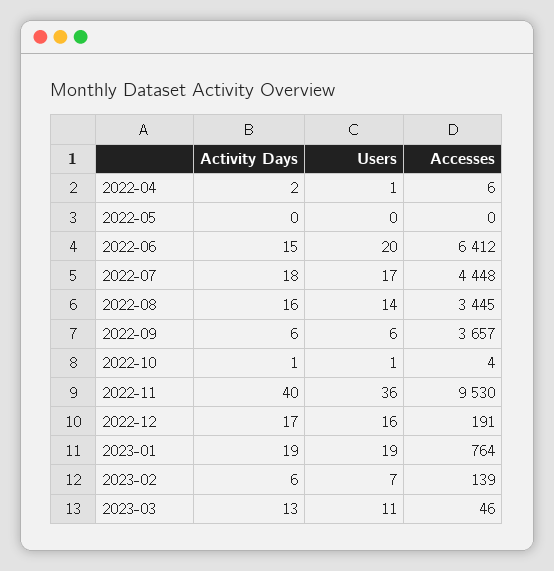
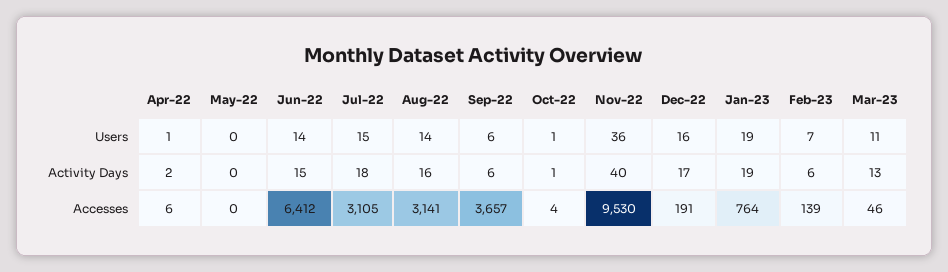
Users, 2022-06: 20 -> 14
Users, 2022-07: 17 -> 15
Accesses, 2022-07: 4448 -> 3105
Accesses, 2022-08: 3445 -> 3141

